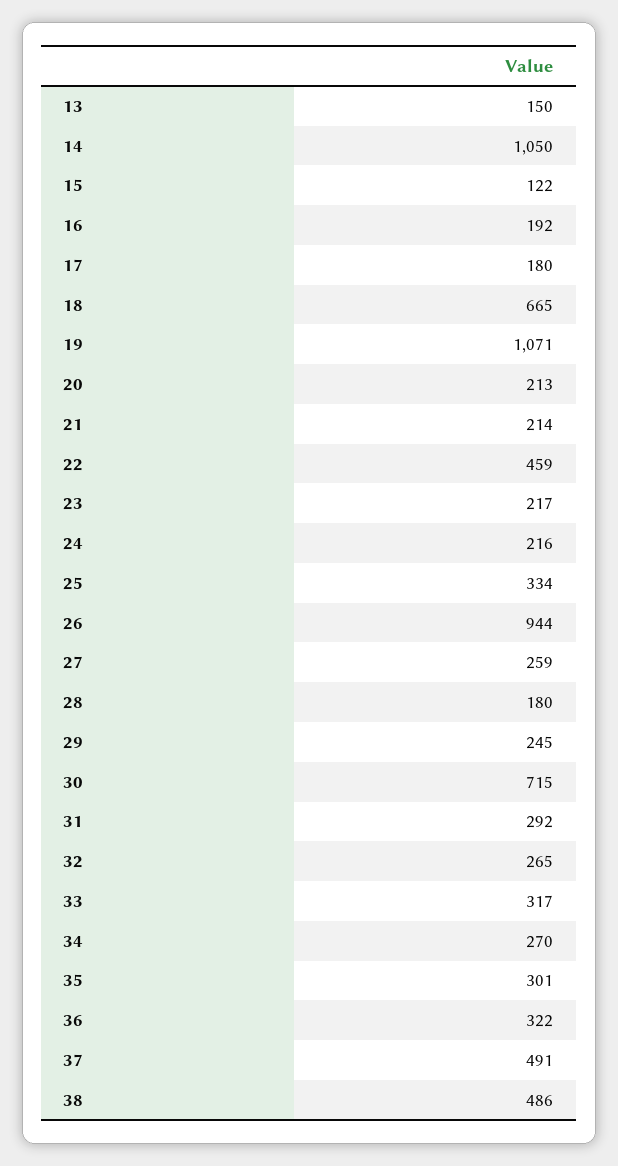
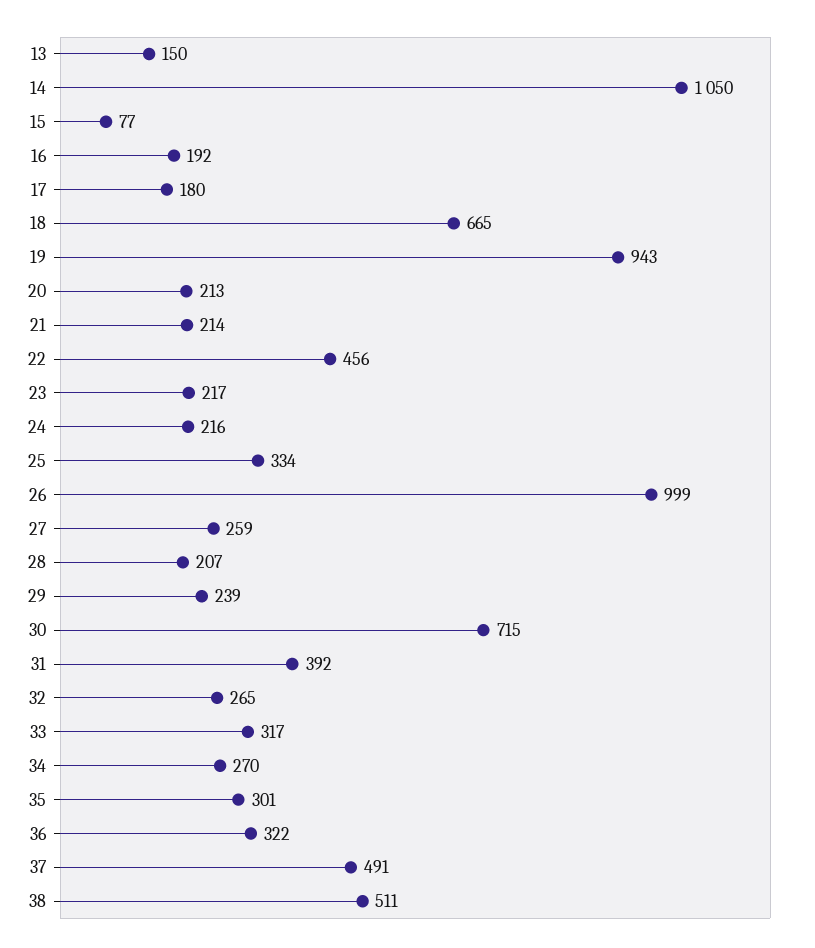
15: 122 -> 77
19: 1071 -> 943
22: 459 -> 456
26: 944 -> 999
28: 180 -> 207
29: 245 -> 239
31: 292 -> 392
38: 486 -> 511

